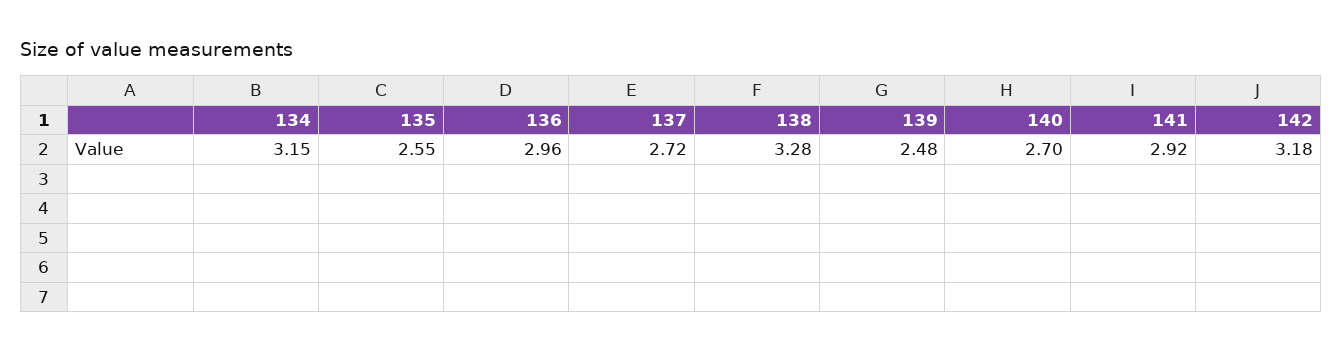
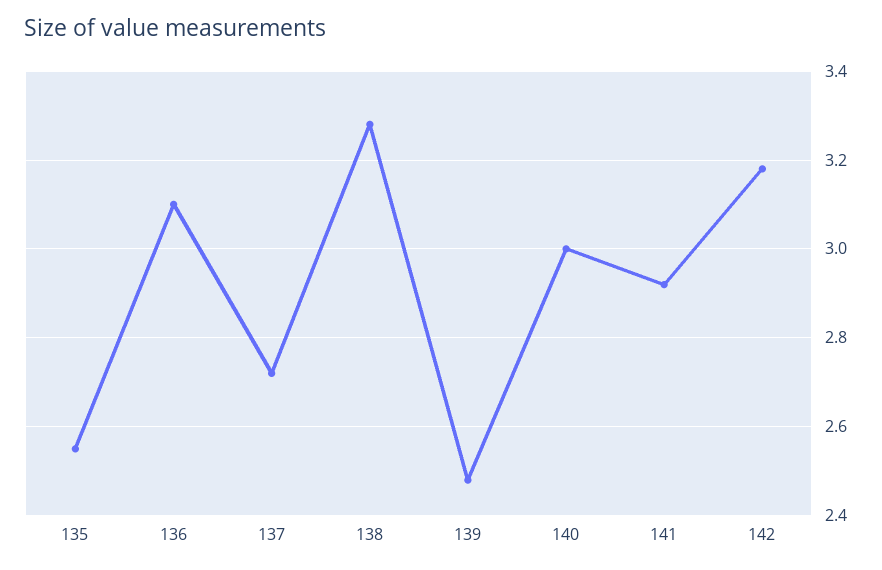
134: 3.15 -> none
136: 2.96 -> 3.1
140: 2.7 -> 3

